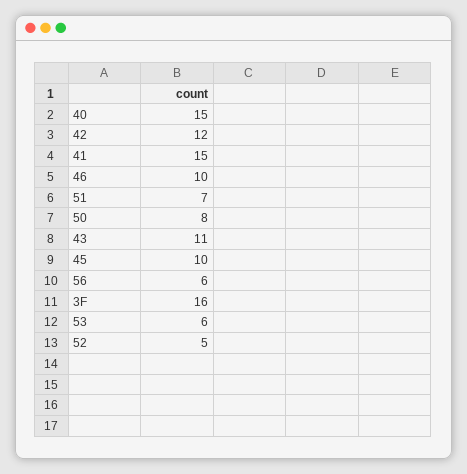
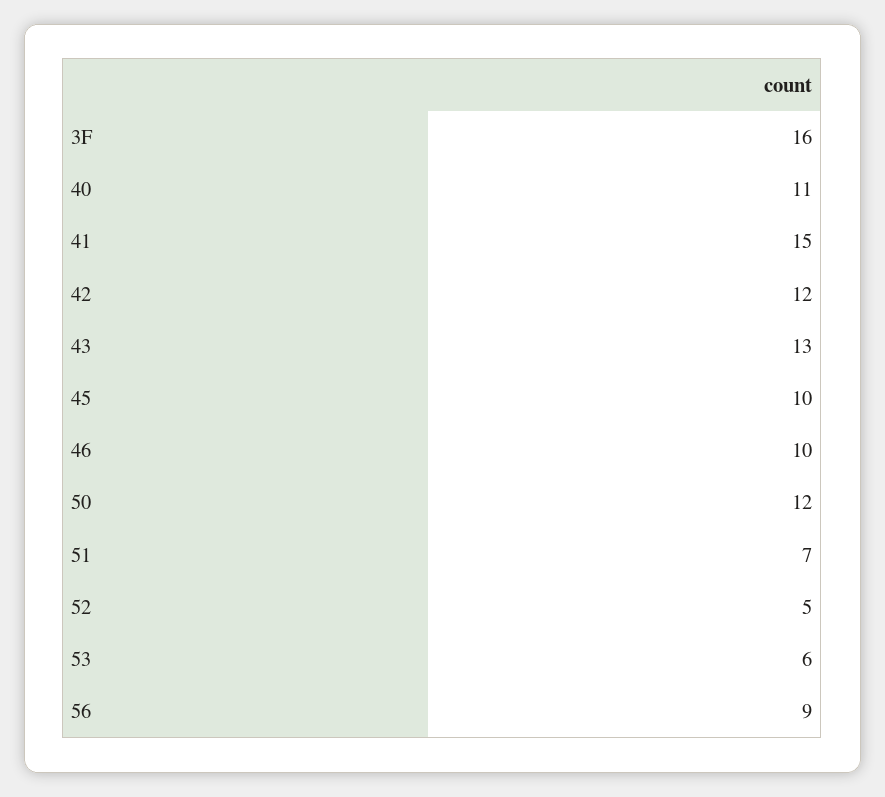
40: 15 -> 11
50: 8 -> 12
43: 11 -> 13
56: 6 -> 9

